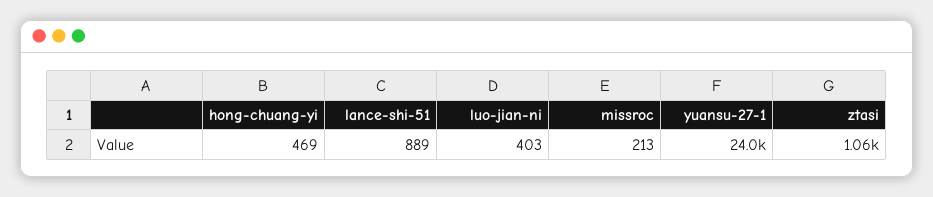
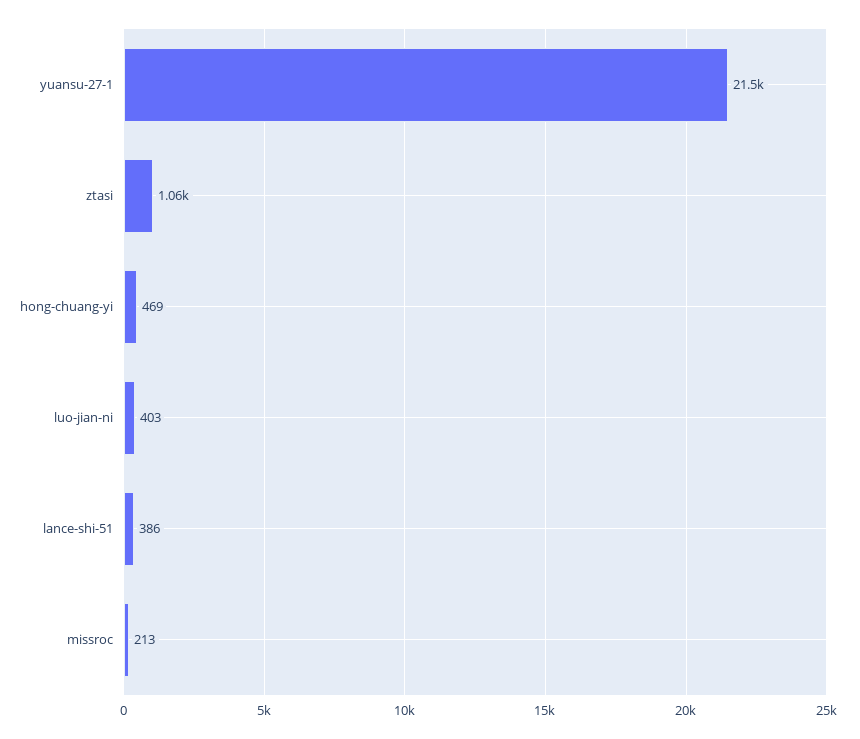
lance-shi-51: 889 -> 386
yuansu-27-1: 24000 -> 21500

